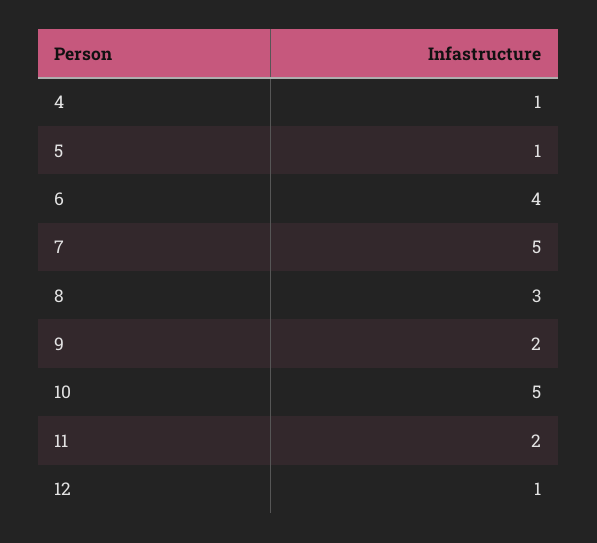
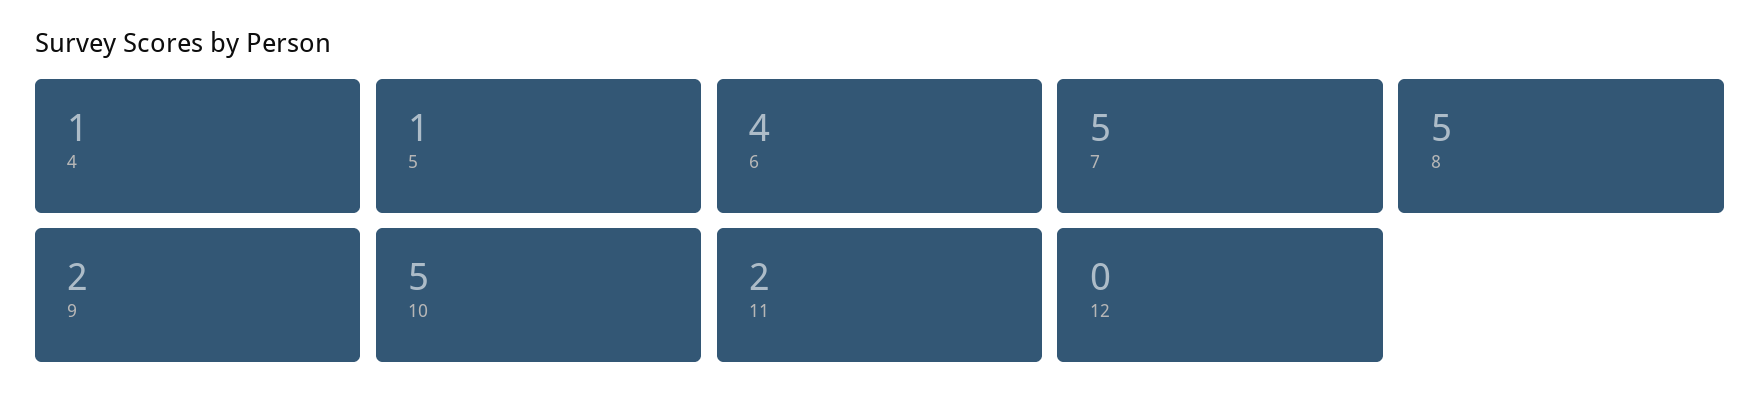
8: 3 -> 5
12: 1 -> 0

